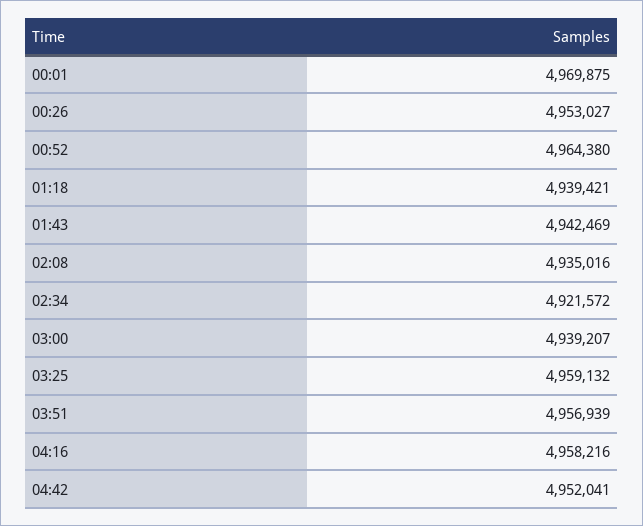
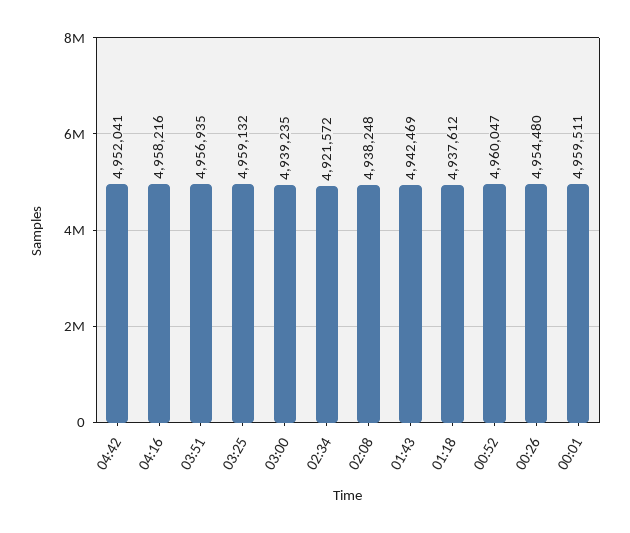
00:01: 4969875 -> 4959511
00:26: 4953027 -> 4954480
00:52: 4964380 -> 4960047
01:18: 4939421 -> 4937612
02:08: 4935016 -> 4938248
03:00: 4939207 -> 4939235
03:51: 4956939 -> 4956935

